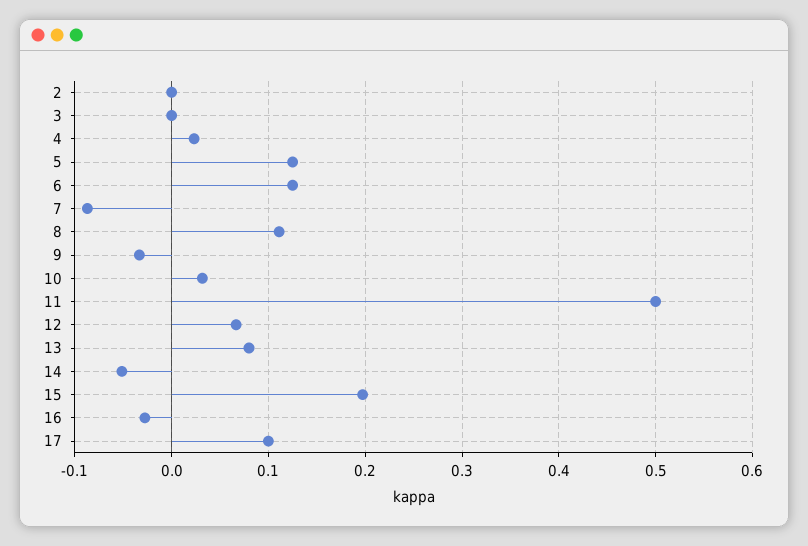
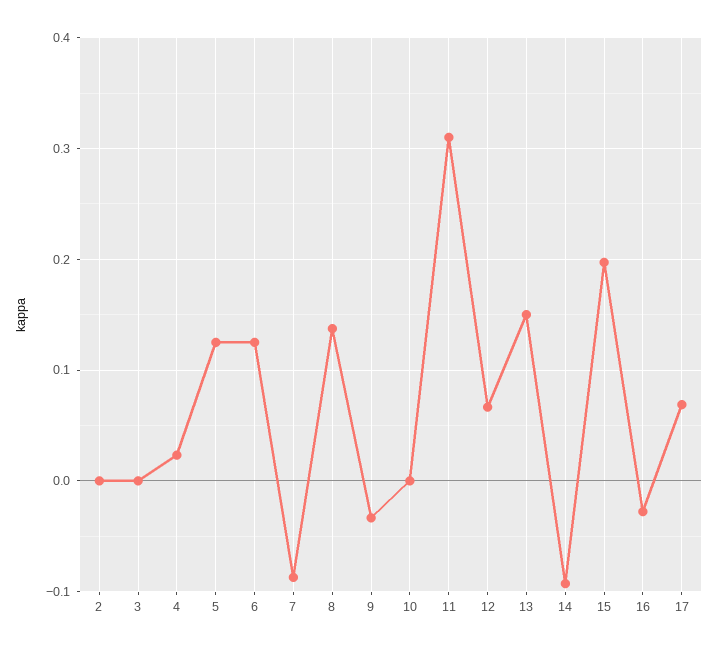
8: 0.11 -> 0.14
10: 0.03 -> 0
11: 0.5 -> 0.31
13: 0.08 -> 0.15
14: -0.05 -> -0.09
17: 0.1 -> 0.07

